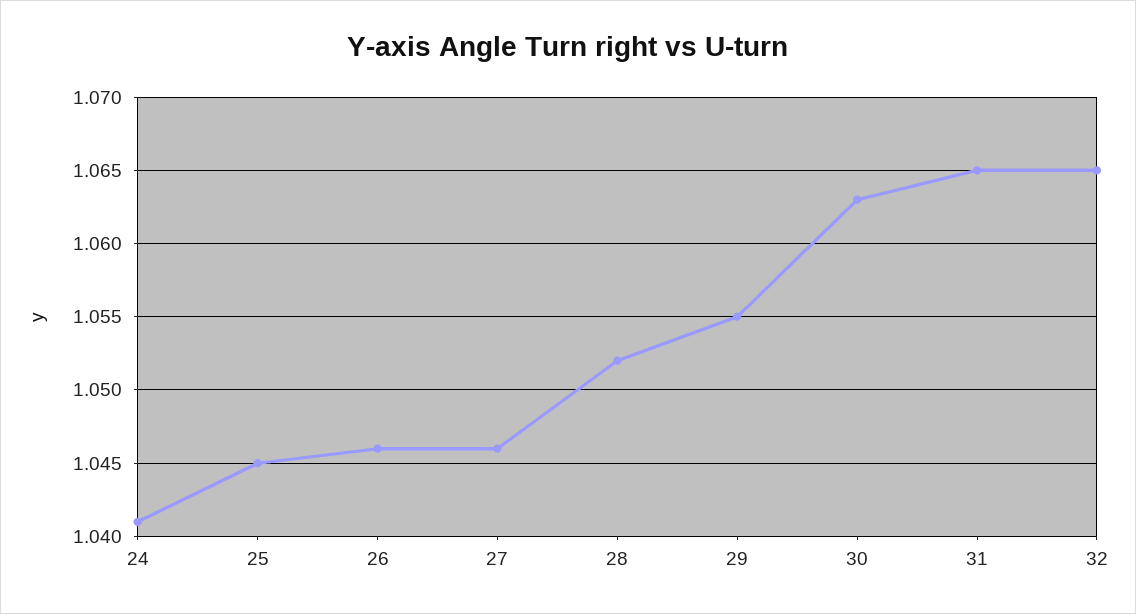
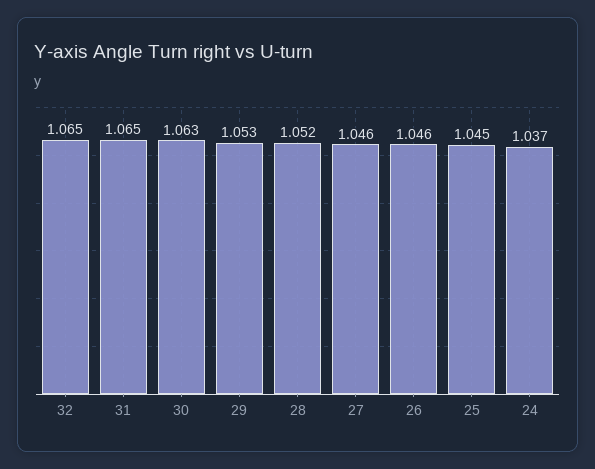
24: 1.041 -> 1.037
29: 1.055 -> 1.053

